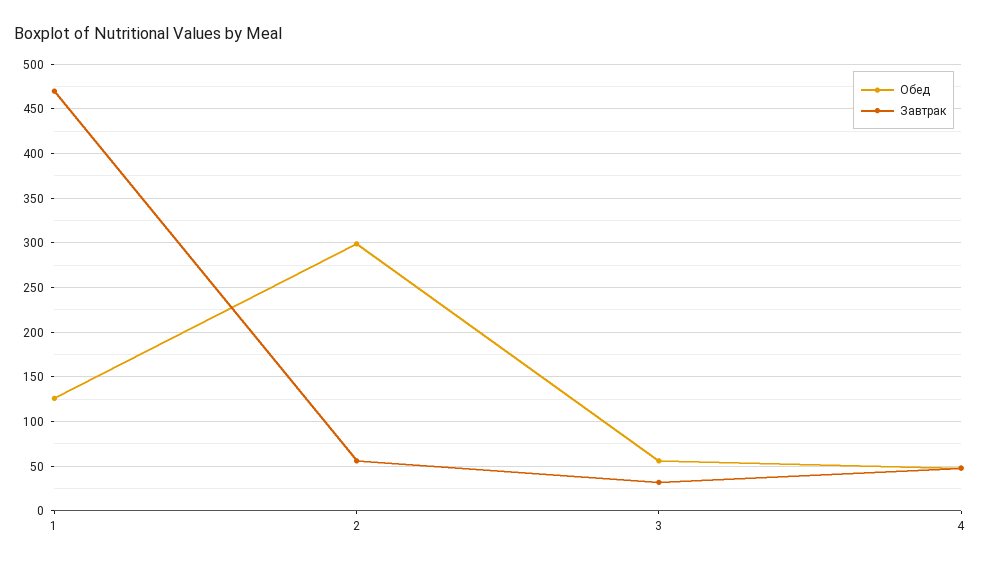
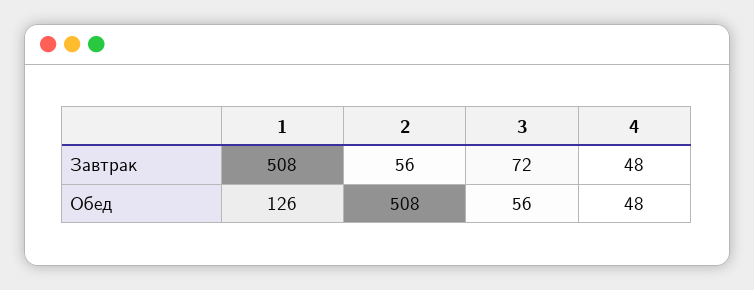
Завтрак, 1: 470 -> 508
Обед, 2: 300 -> 508
Завтрак, 3: 30 -> 72

